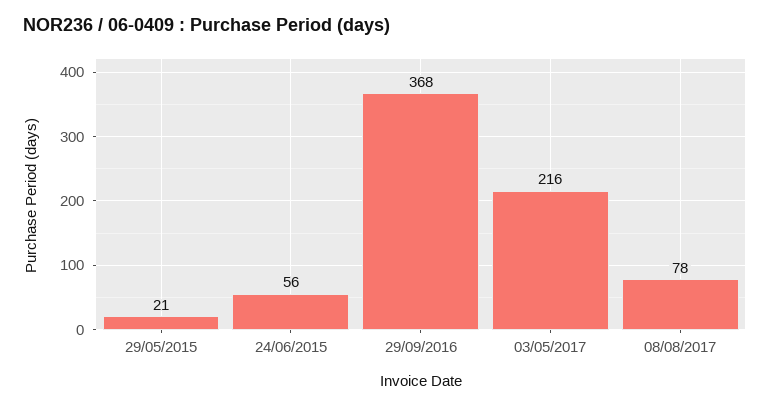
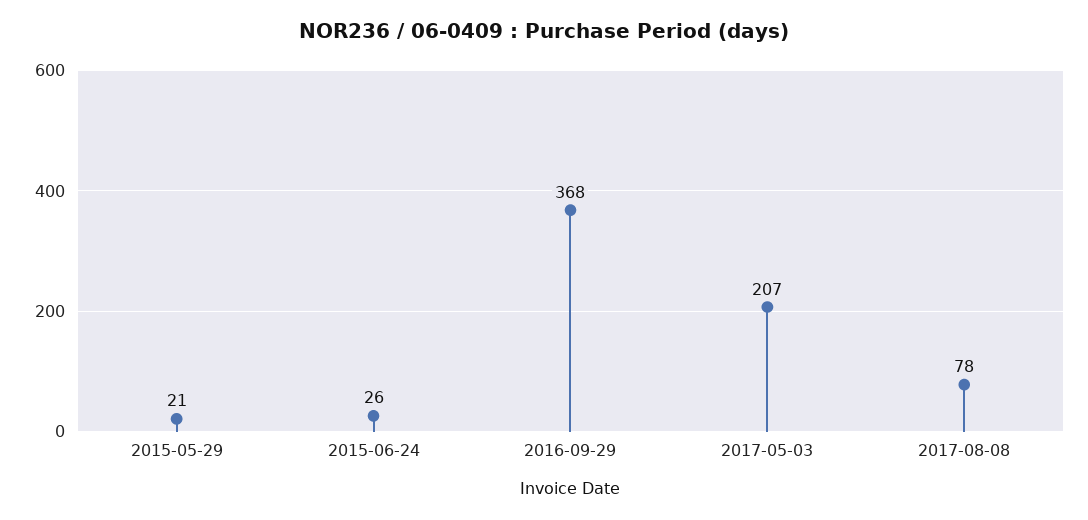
24/06/2015: 56 -> 26
03/05/2017: 216 -> 207

